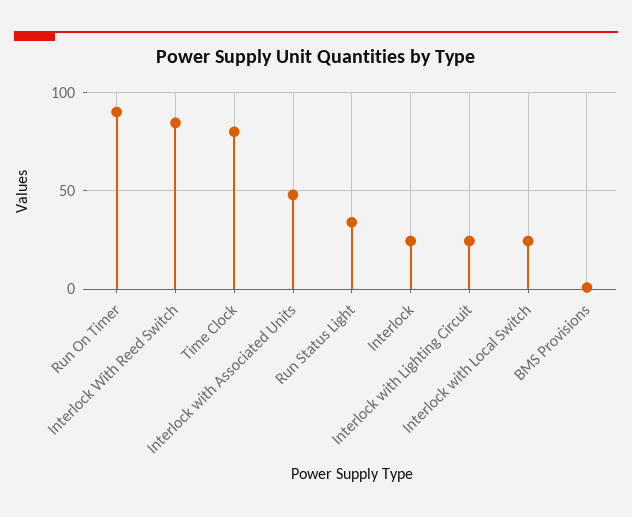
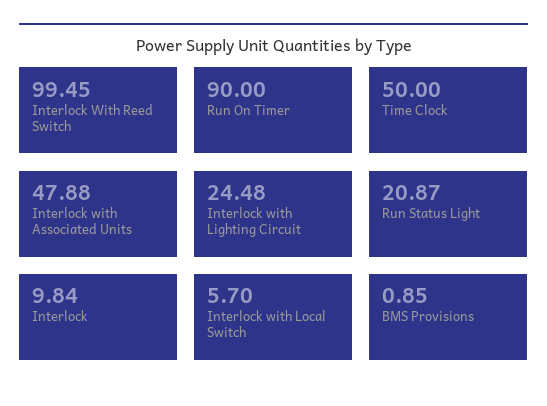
Interlock With Reed Switch: 85 -> 99.45
Time Clock: 80 -> 50
Run Status Light: 35 -> 20.87
Interlock: 25 -> 9.84
Interlock with Local Switch: 25 -> 5.7

